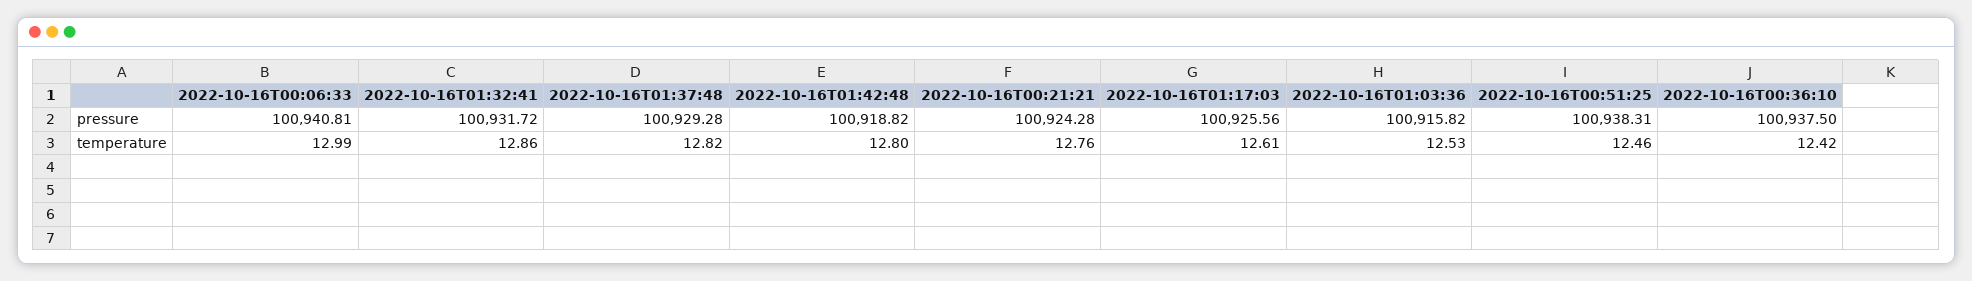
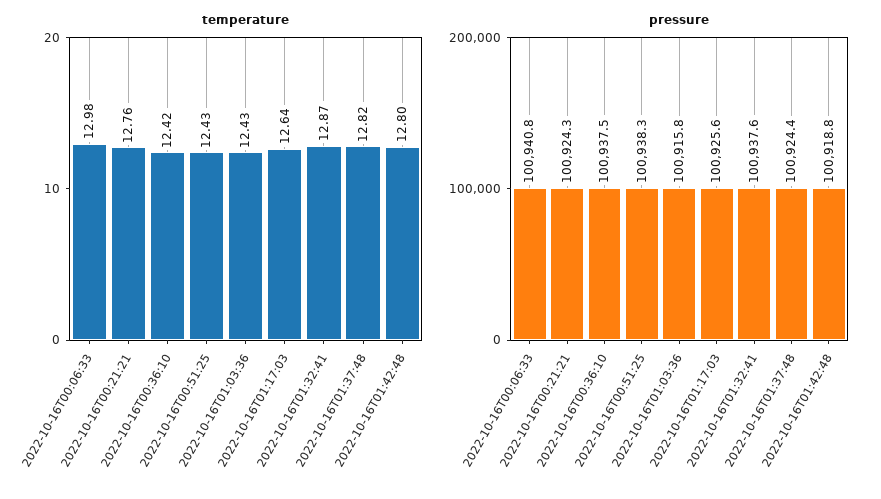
pressure, 2022-10-16T01:32:41: 100931.72 -> 100937.6
pressure, 2022-10-16T01:37:48: 100929.28 -> 100924.4
temperature, 2022-10-16T00:06:33: 12.99 -> 12.98
temperature, 2022-10-16T01:32:41: 12.86 -> 12.87
temperature, 2022-10-16T01:17:03: 12.61 -> 12.64
temperature, 2022-10-16T01:03:36: 12.53 -> 12.43
temperature, 2022-10-16T00:51:25: 12.46 -> 12.43

